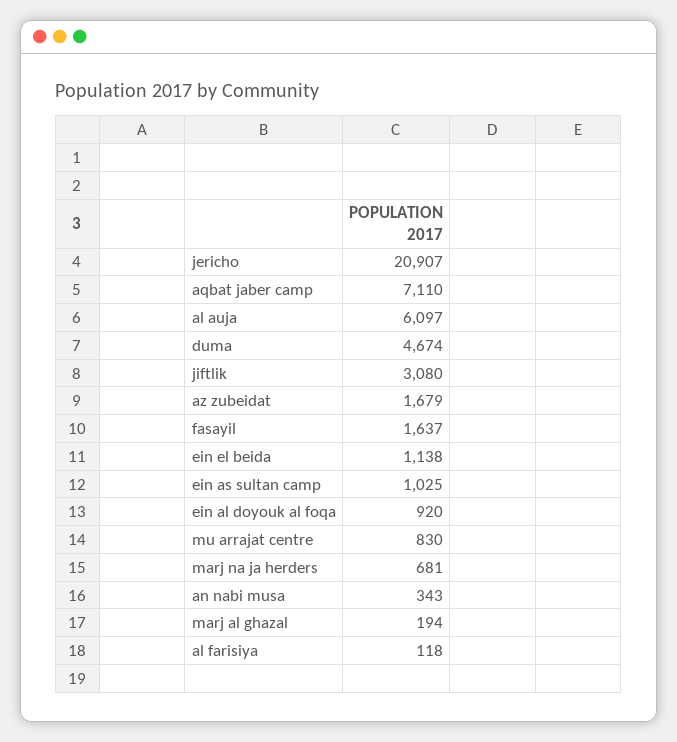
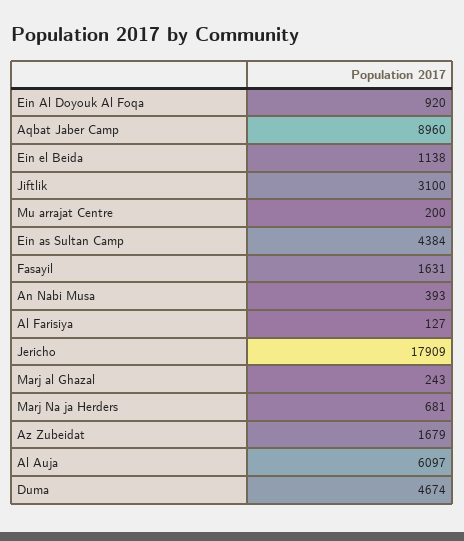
jericho: 20907 -> 17909
aqbat jaber camp: 7110 -> 8960
jiftlik: 3080 -> 3100
fasayil: 1637 -> 1631
ein as sultan camp: 1025 -> 4384
mu arrajat centre: 830 -> 200
an nabi musa: 343 -> 393
marj al ghazal: 194 -> 243
al farisiya: 118 -> 127

